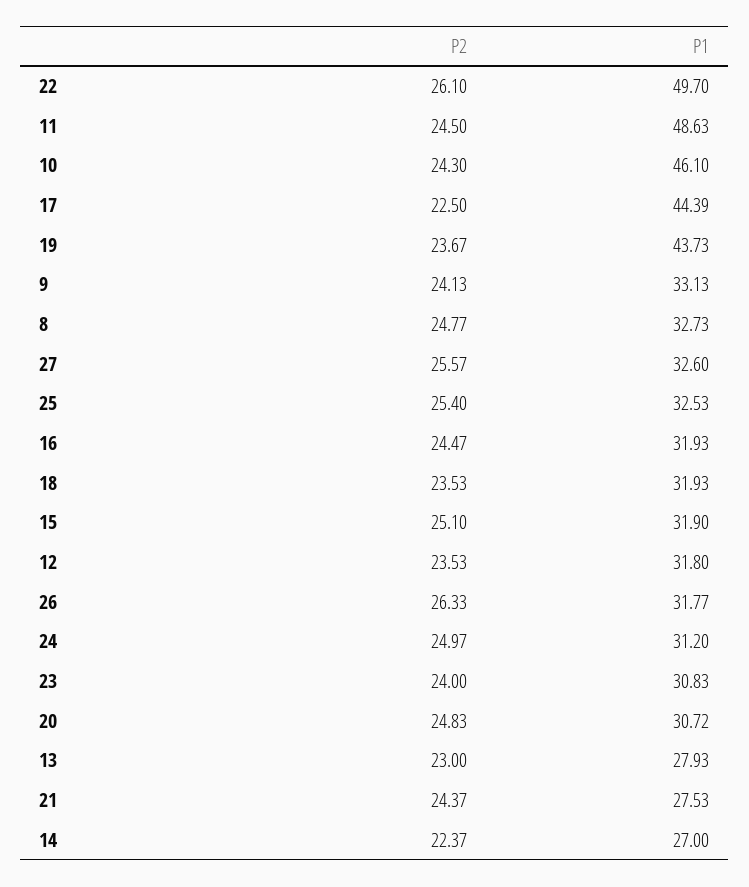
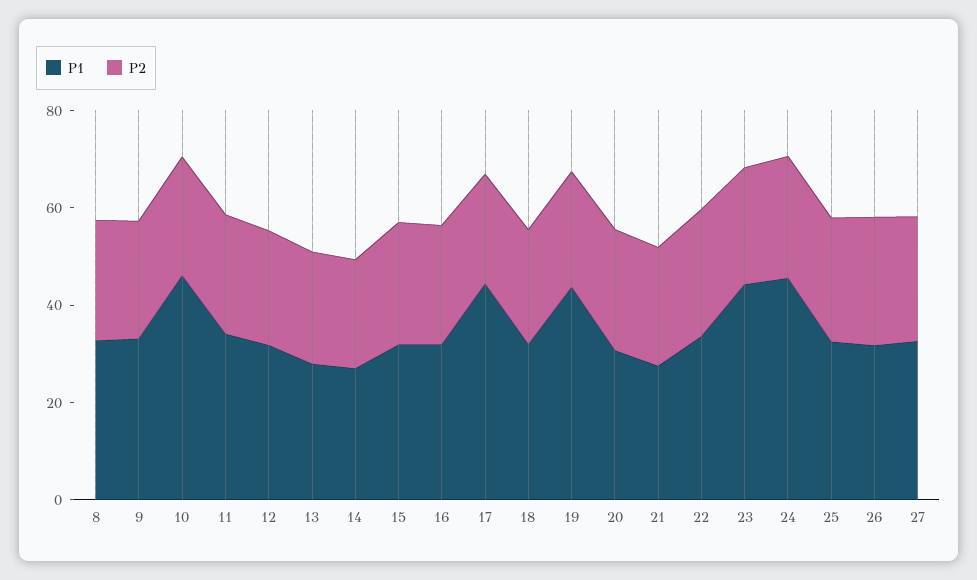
P1, 22: 49.7 -> 35
P1, 11: 48.63 -> 35
P1, 24: 31.2 -> 45
P1, 23: 30.83 -> 45

